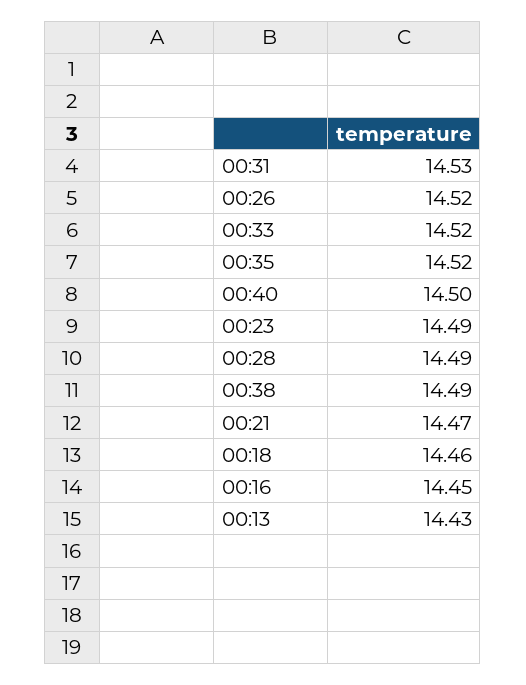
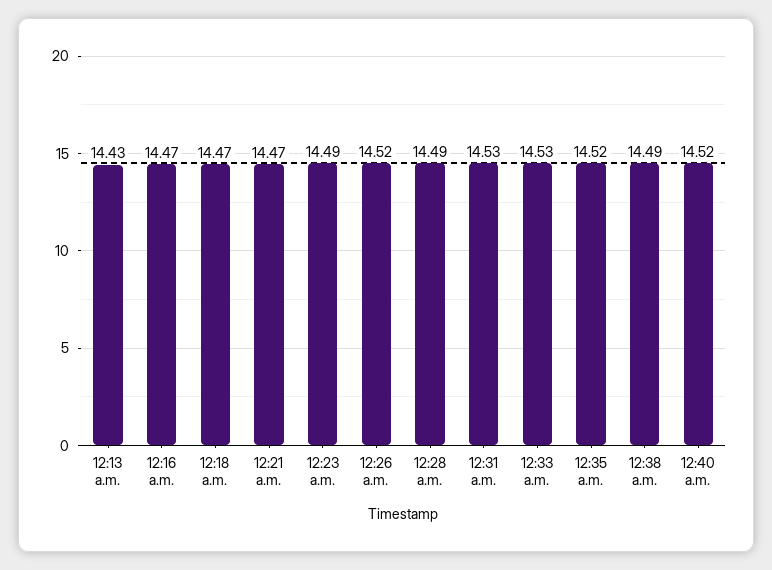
00:33: 14.52 -> 14.53
00:40: 14.5 -> 14.52
00:18: 14.46 -> 14.47
00:16: 14.45 -> 14.47

